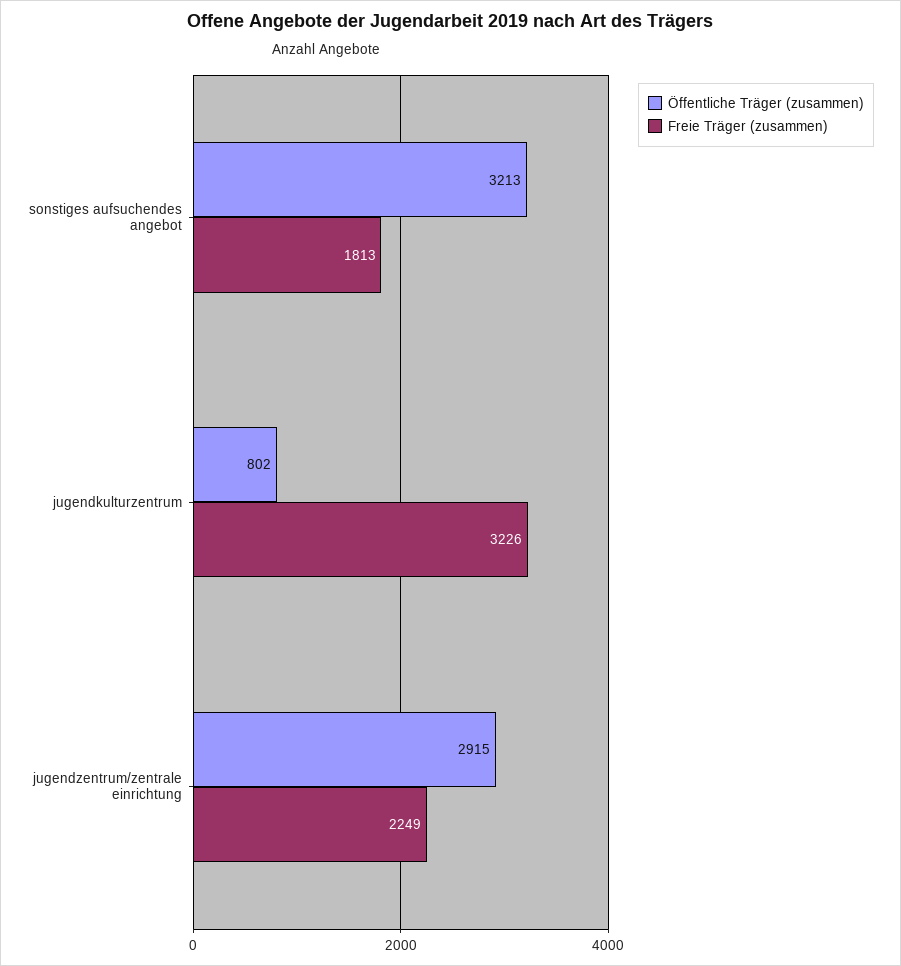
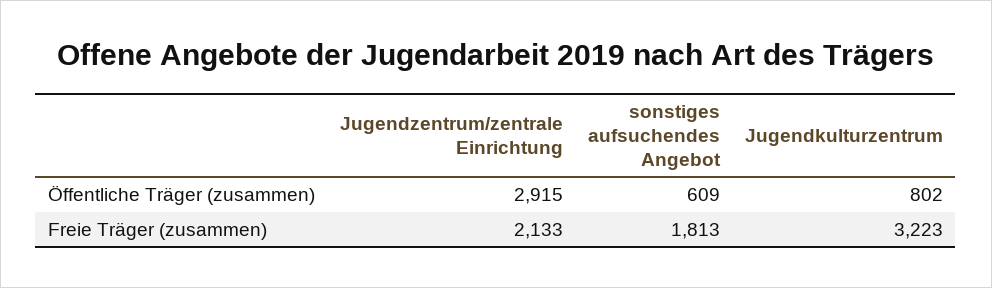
Öffentliche Träger (zusammen), sonstiges aufsuchendes angebot: 3213 -> 609
Freie Träger (zusammen), jugendkulturzentrum: 3226 -> 3223
Freie Träger (zusammen), jugendzentrum/zentrale einrichtung: 2249 -> 2133

